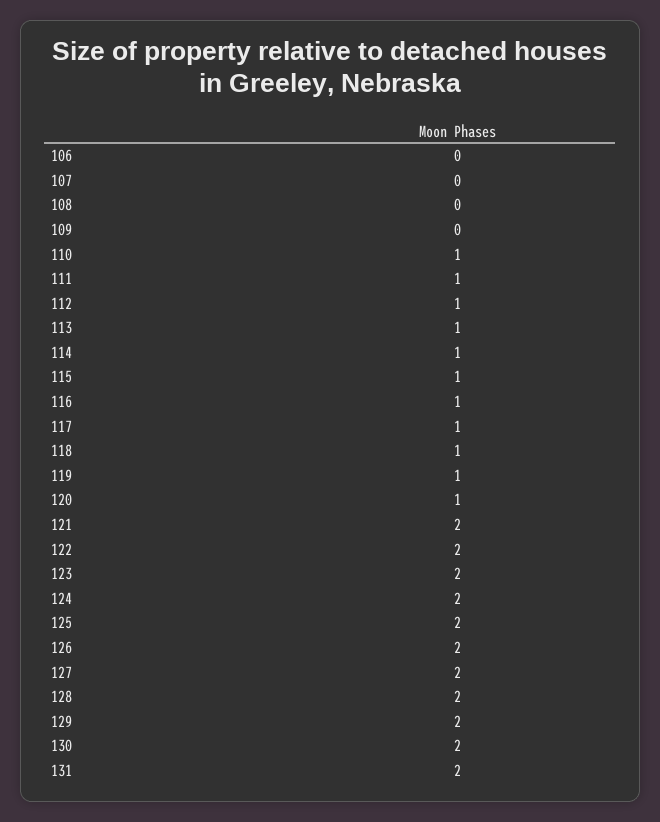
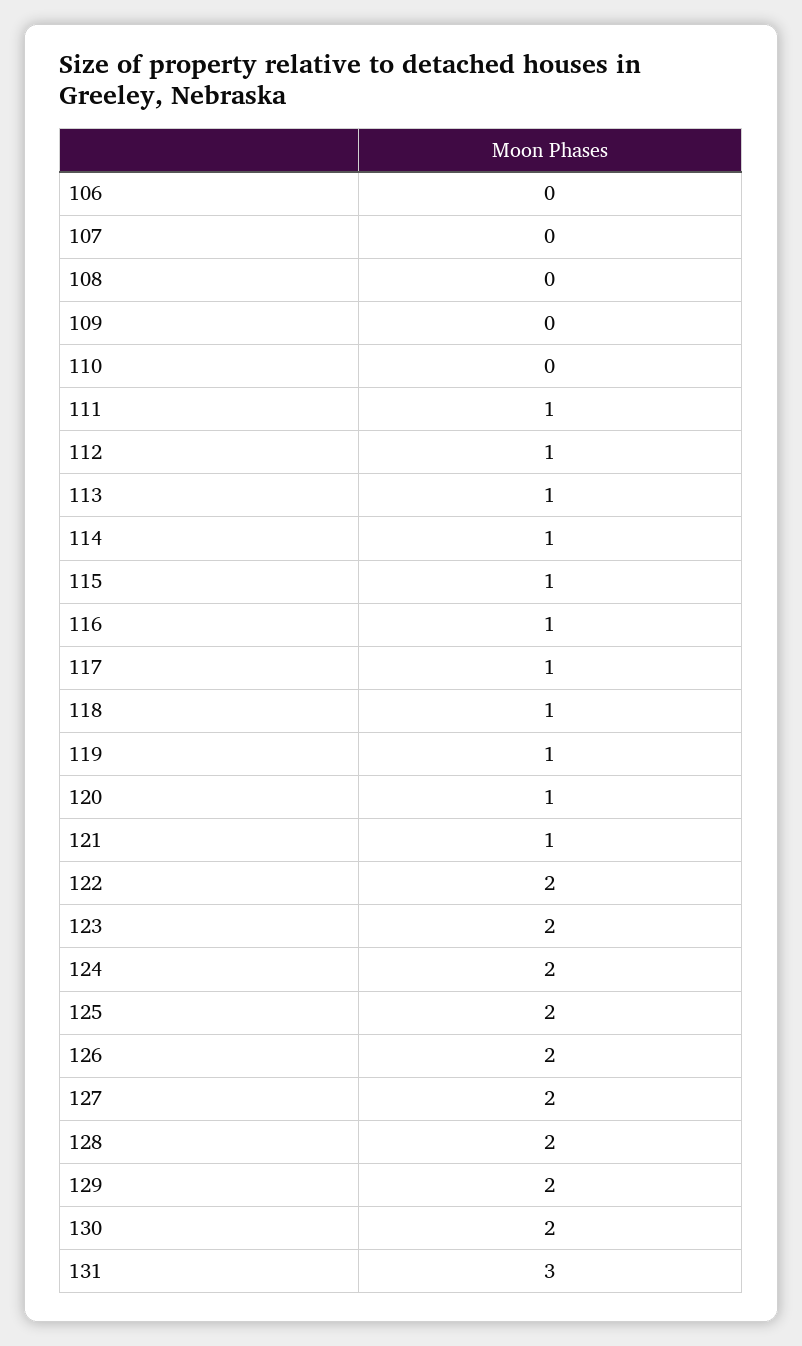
110: 1 -> 0
121: 2 -> 1
131: 2 -> 3

